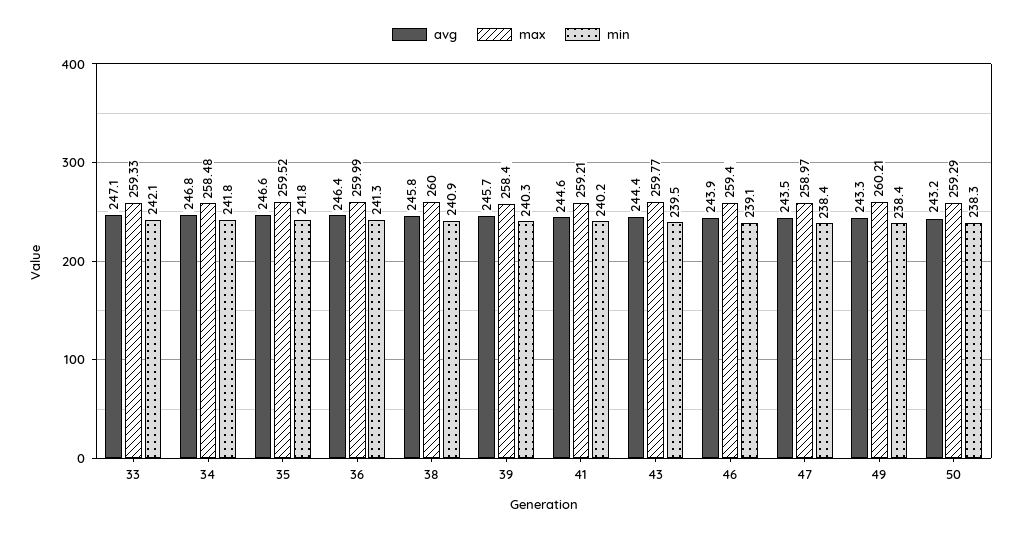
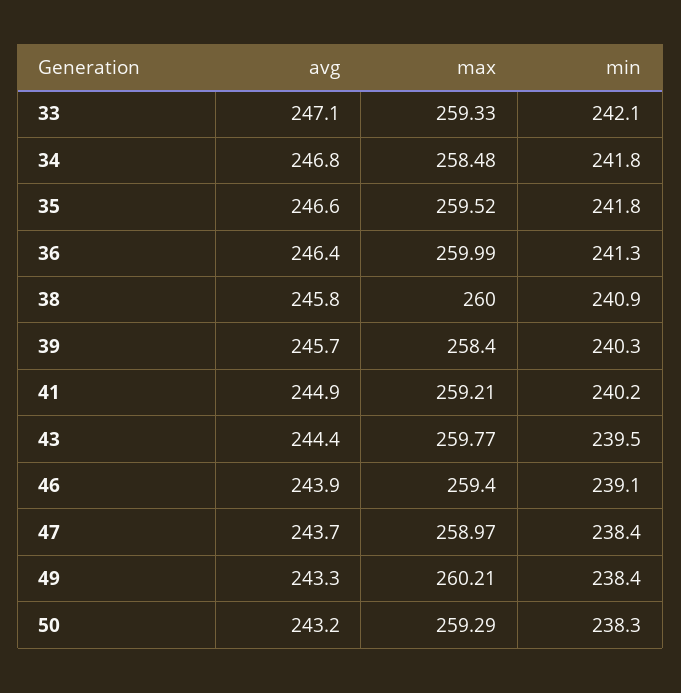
avg, 41: 244.6 -> 244.9
avg, 47: 243.5 -> 243.7

